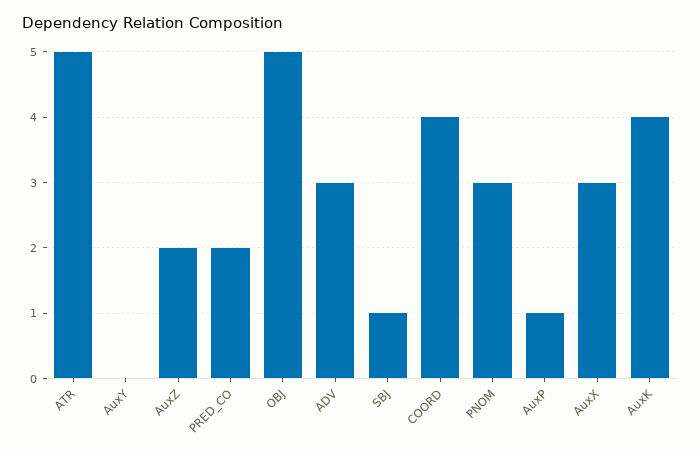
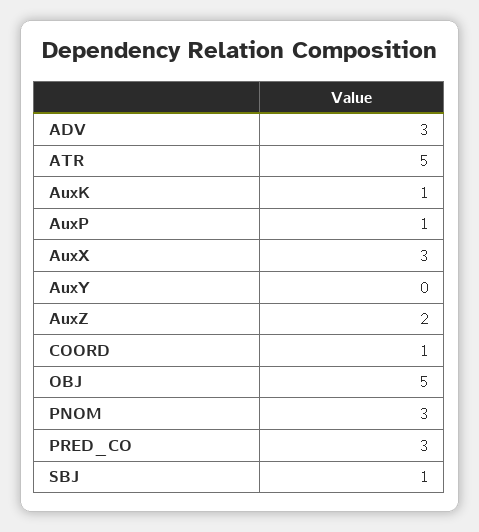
PRED_CO: 2 -> 3
COORD: 4 -> 1
AuxK: 4 -> 1

